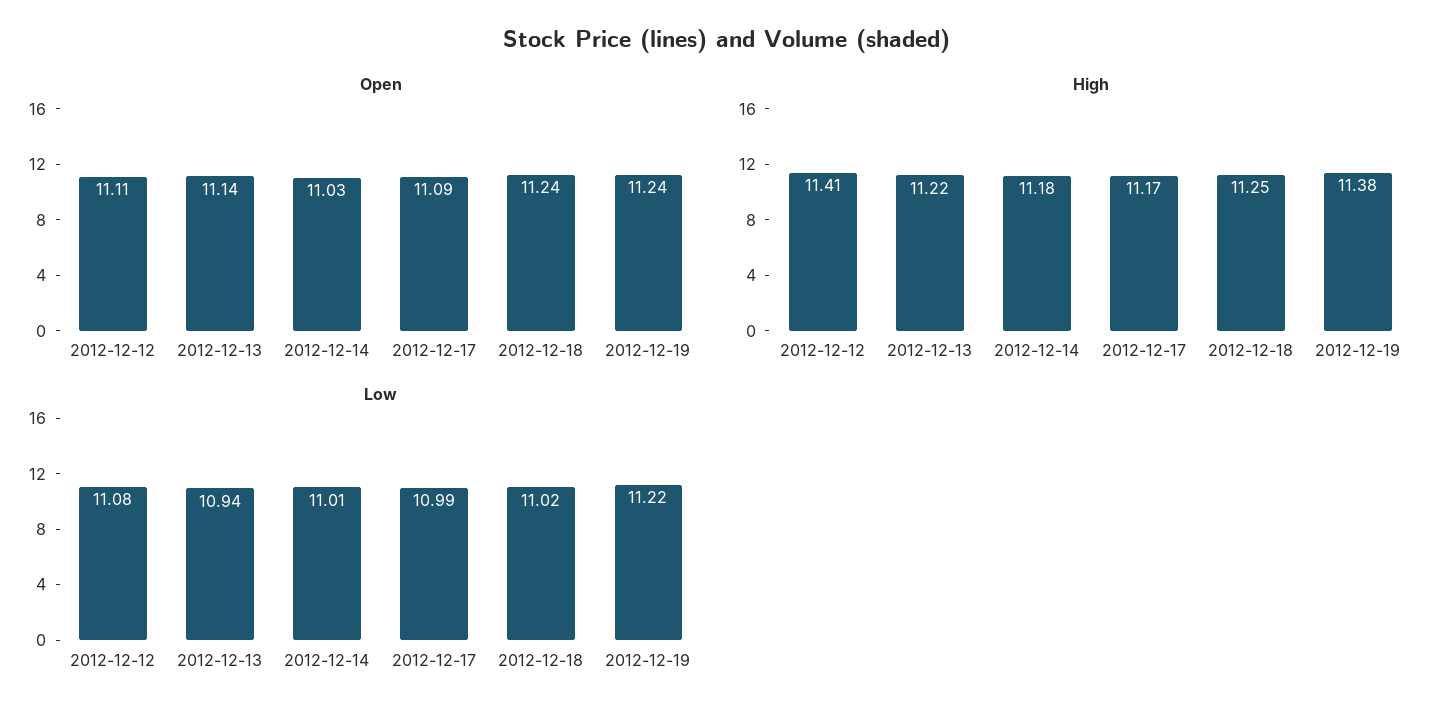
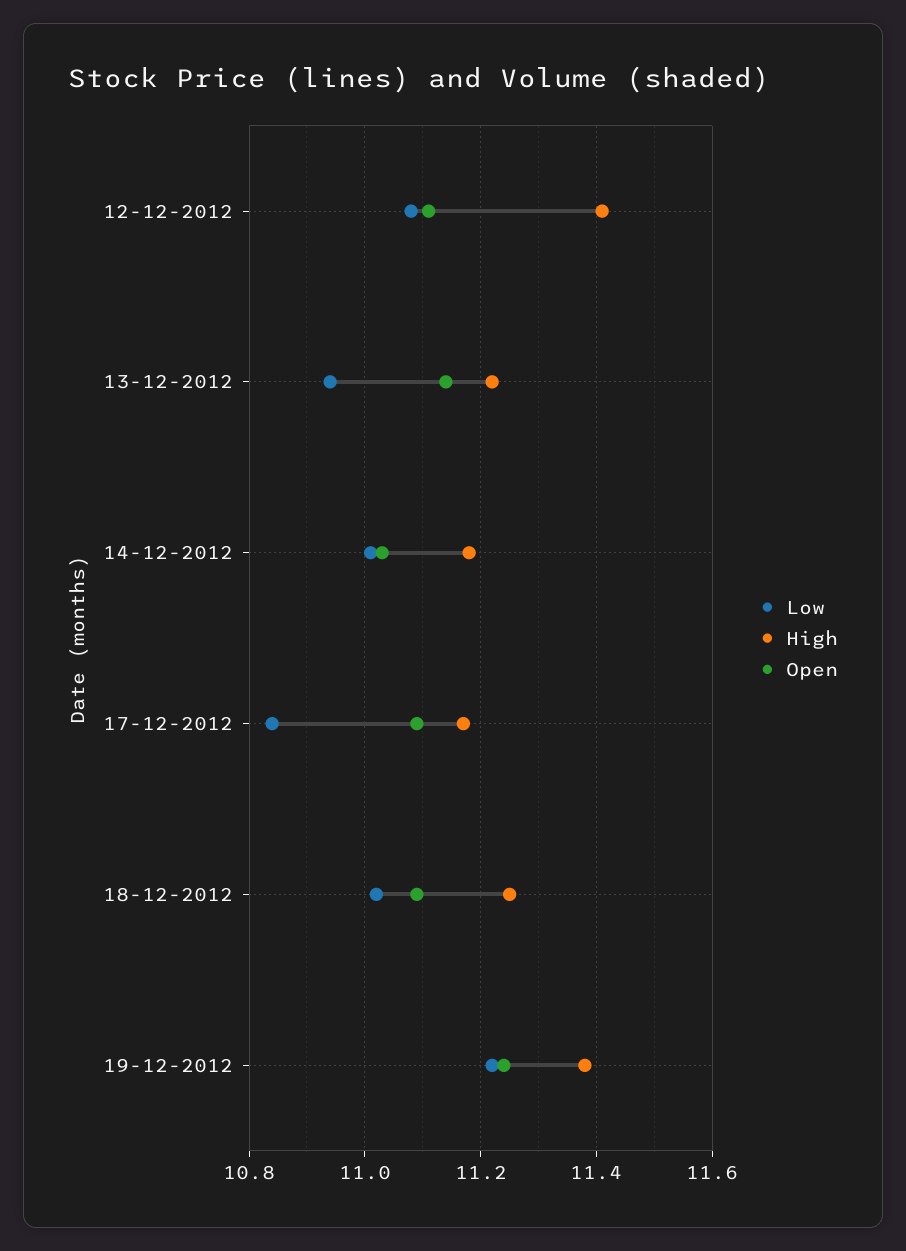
Open, 2012-12-18: 11.24 -> 11.1
Low, 2012-12-17: 10.99 -> 10.85

